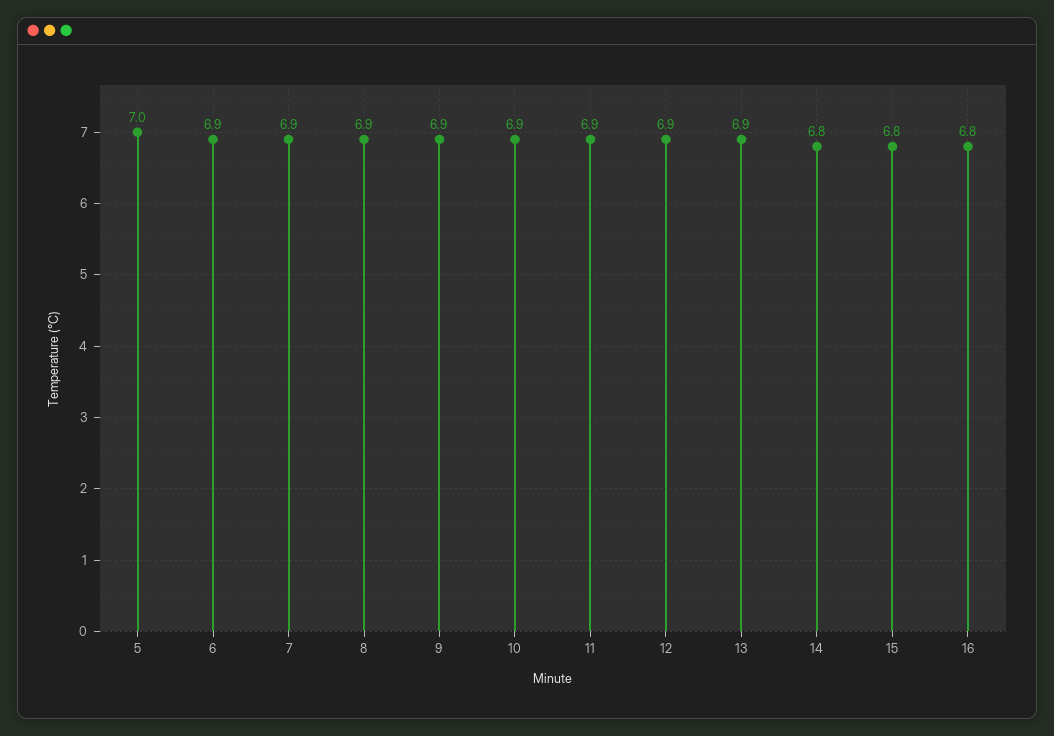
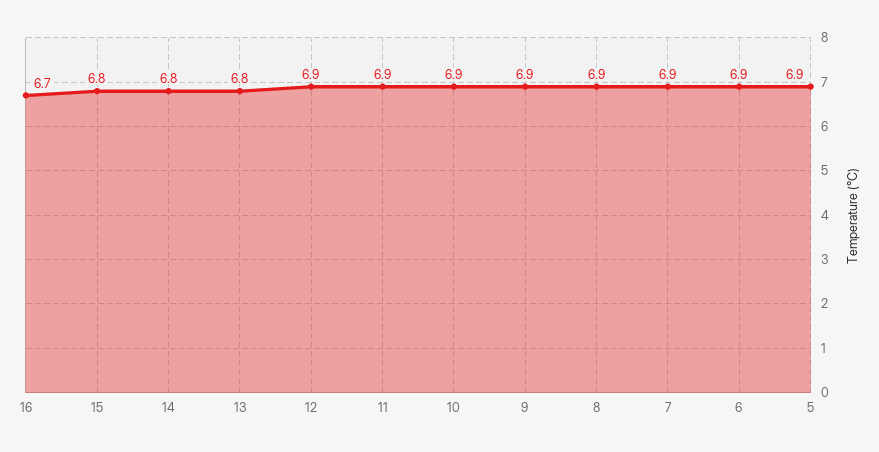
5: 7 -> 6.9
13: 6.9 -> 6.8
16: 6.8 -> 6.7

